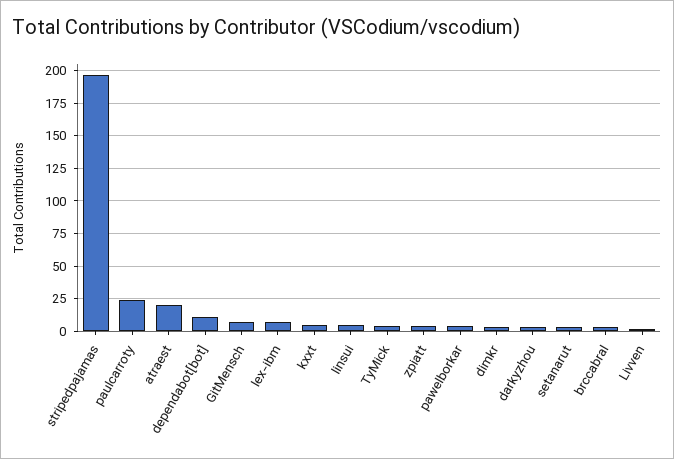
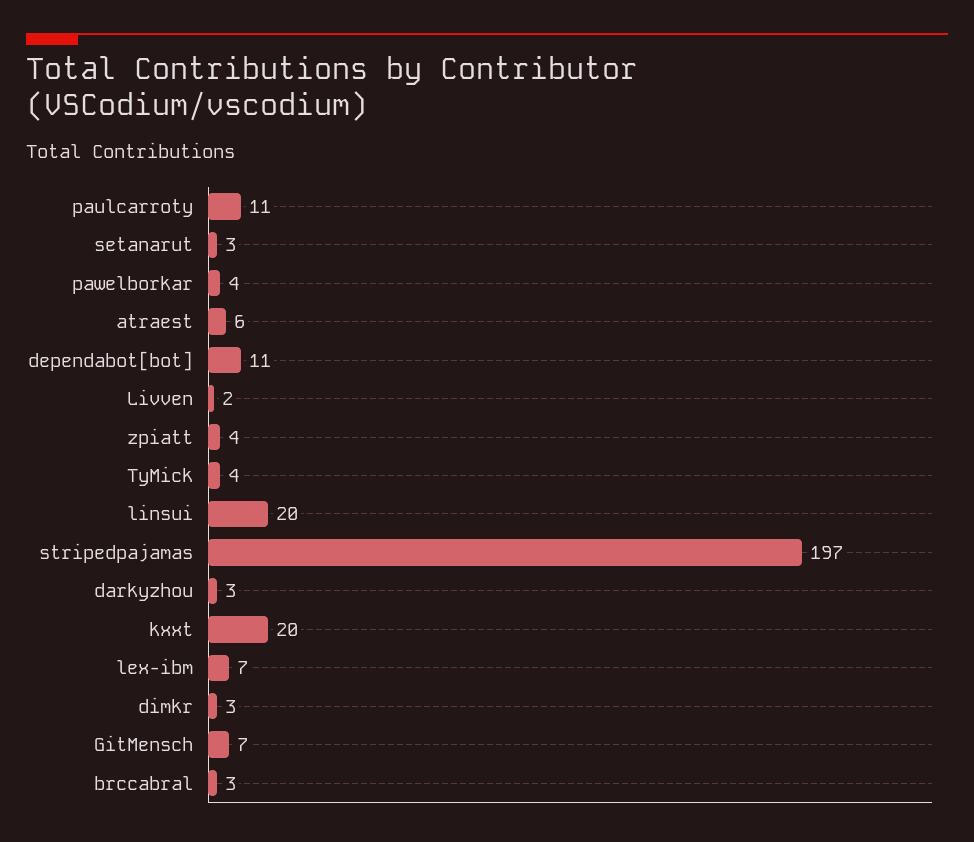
paulcarroty: 25 -> 11
atraest: 20 -> 6
kxxt: 5 -> 20
linsui: 5 -> 20

